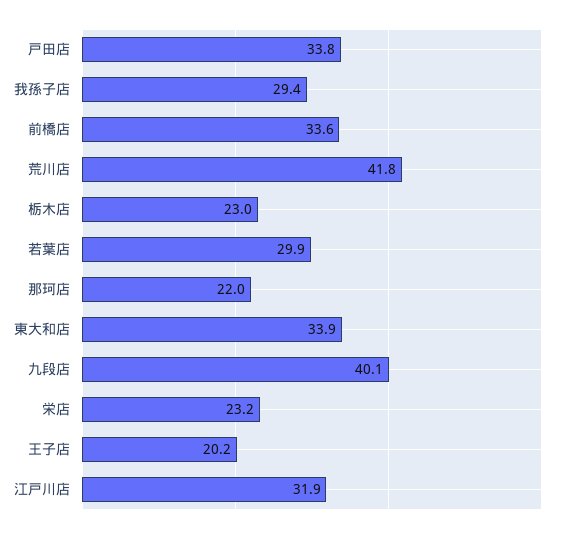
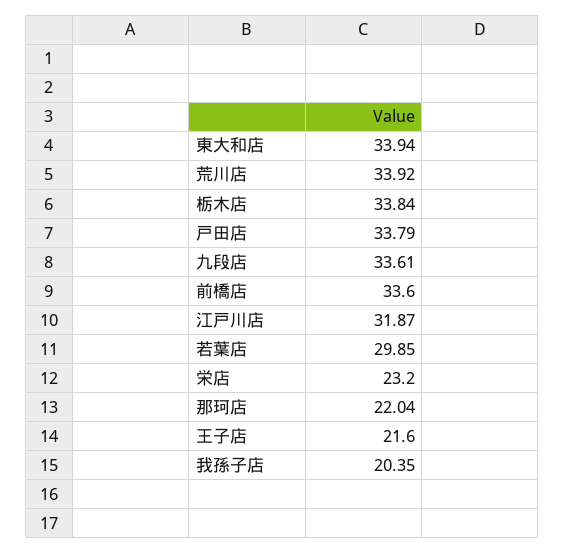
我孫子店: 29.4 -> 20.35
荒川店: 41.8 -> 33.92
栃木店: 23 -> 33.84
九段店: 40.1 -> 33.61
王子店: 20.2 -> 21.6

